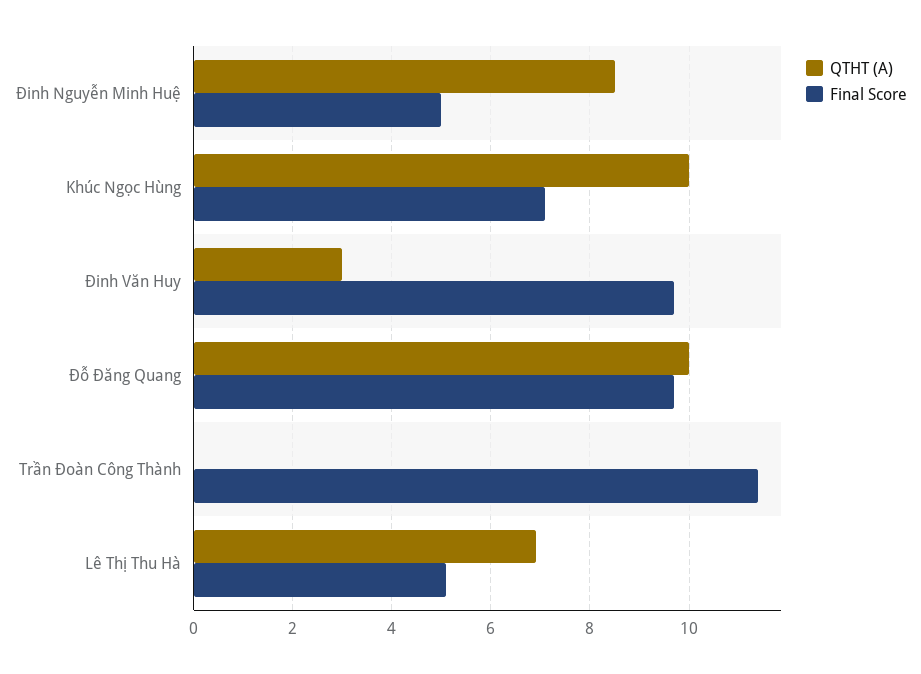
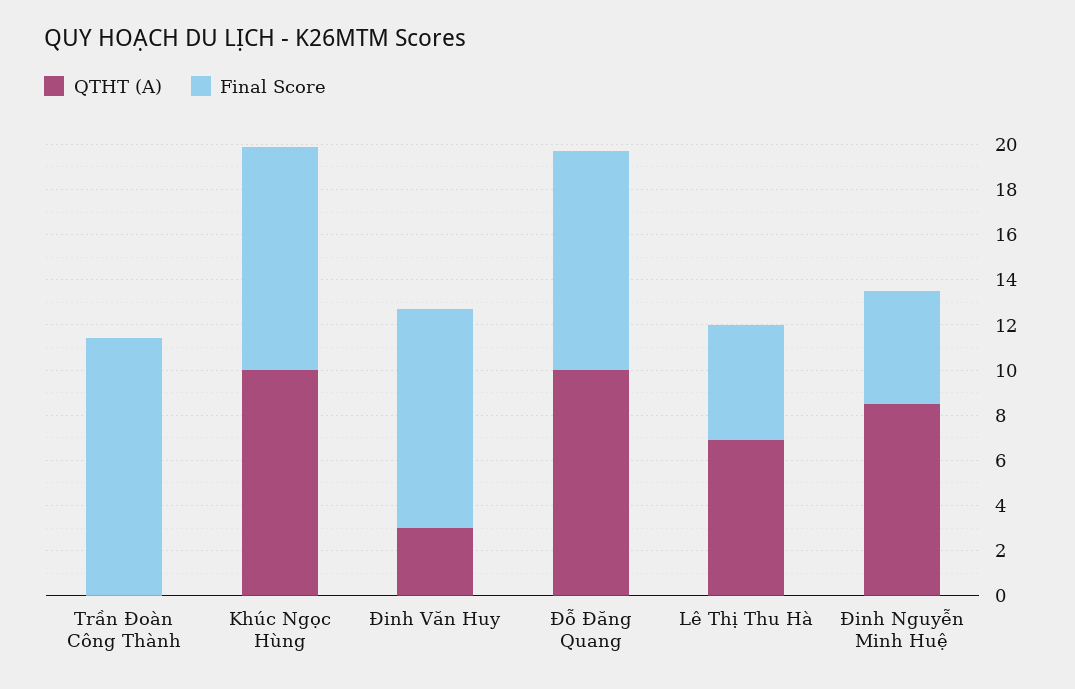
Final Score, Khúc Ngọc Hùng: 7 -> 10

